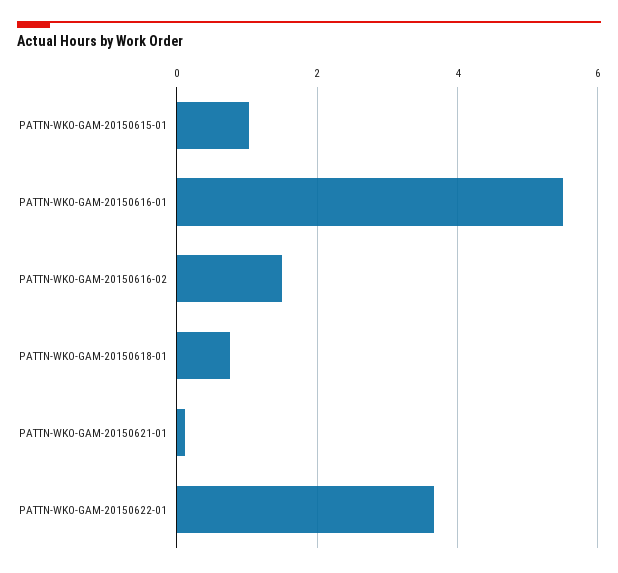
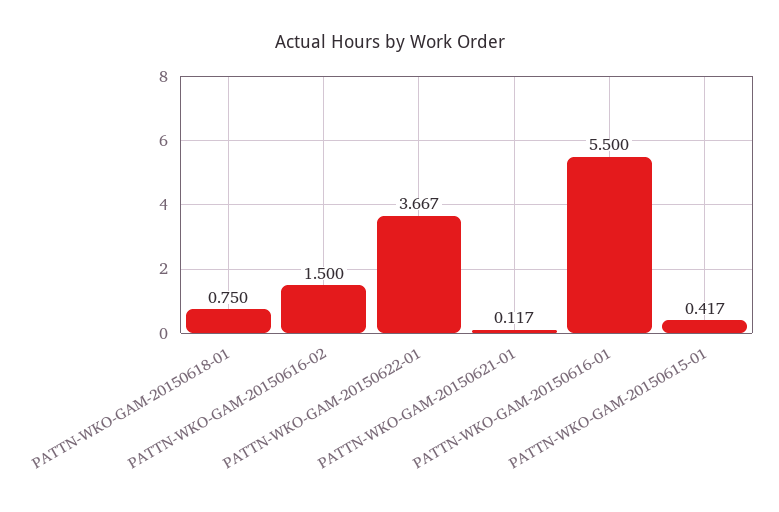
PATTN-WKO-GAM-20150615-01: 1 -> 0.417

